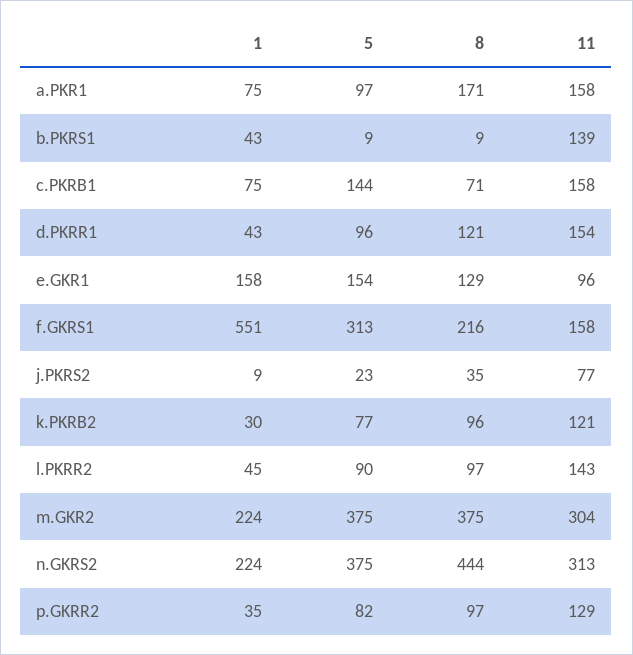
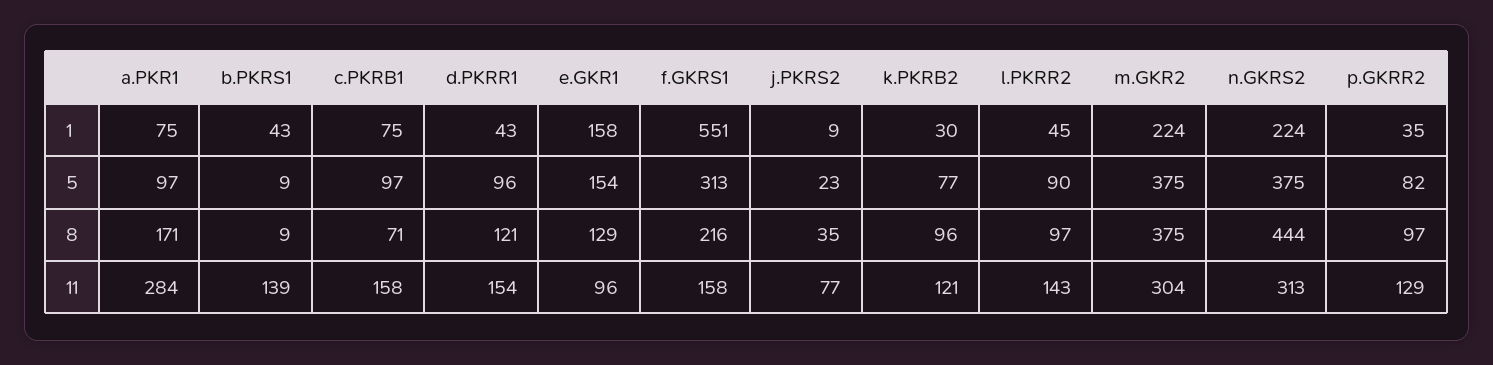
11, a.PKR1: 158 -> 284
5, c.PKRB1: 144 -> 97

